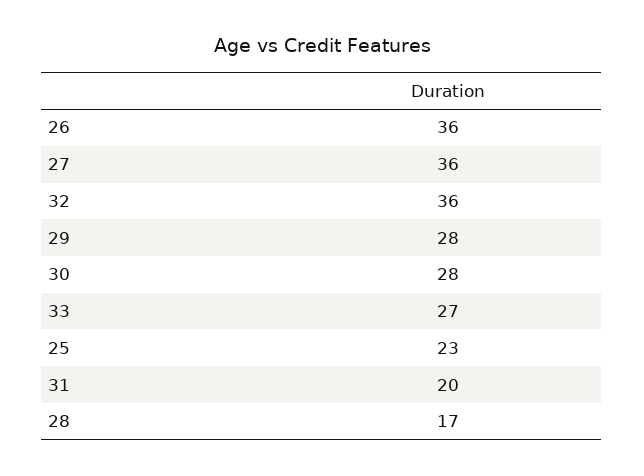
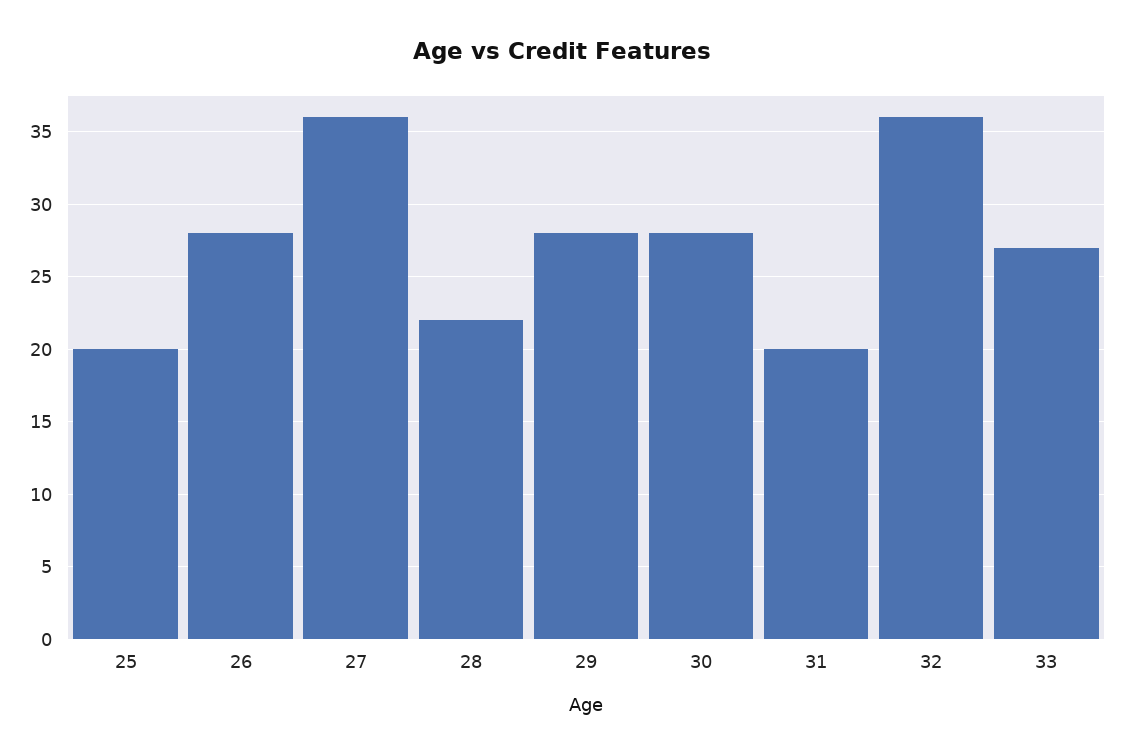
26: 36 -> 28
25: 23 -> 20
28: 17 -> 22

